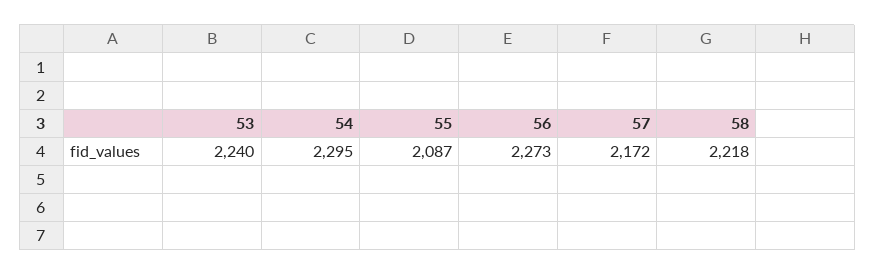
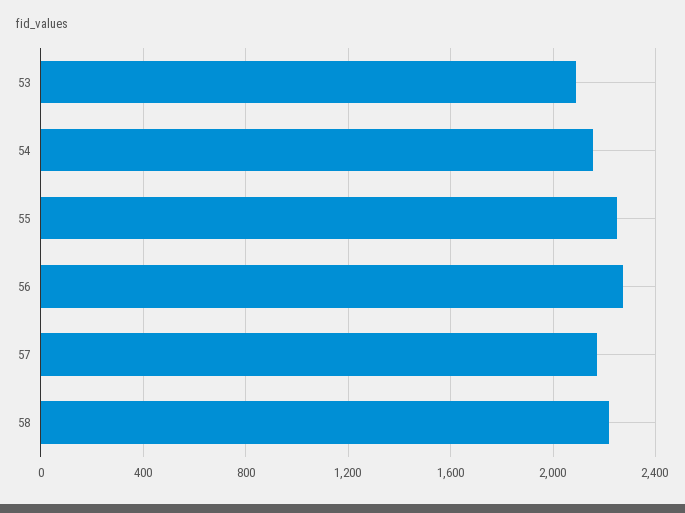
53: 2240 -> 2100
54: 2295 -> 2150
55: 2087 -> 2250

